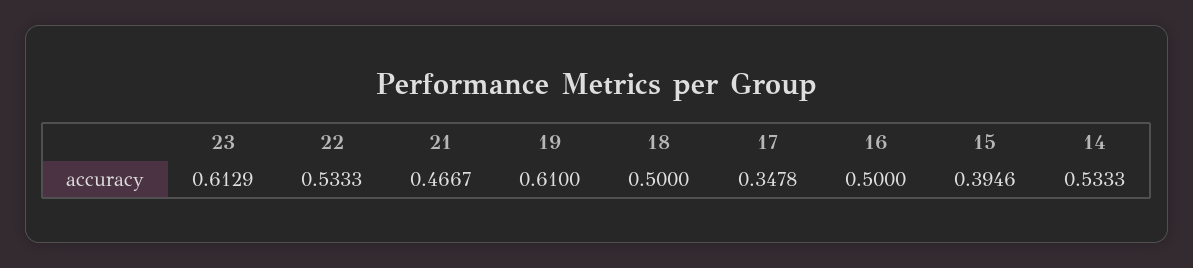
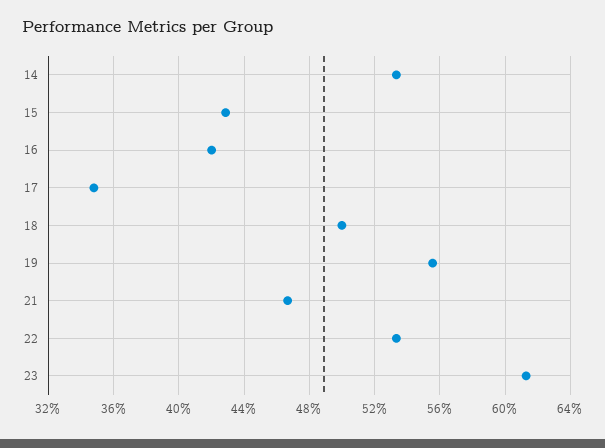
19: 0.61 -> 0.555
16: 0.5 -> 0.42
15: 0.3946 -> 0.43

